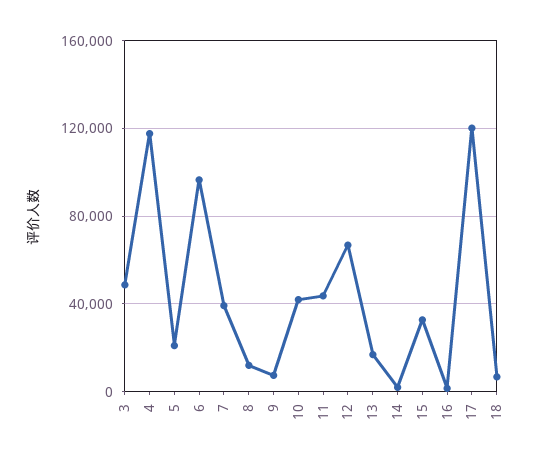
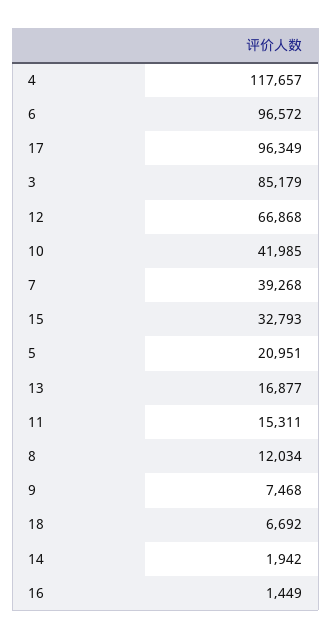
3: 50000 -> 85179
11: 45000 -> 15311
17: 120000 -> 96349

